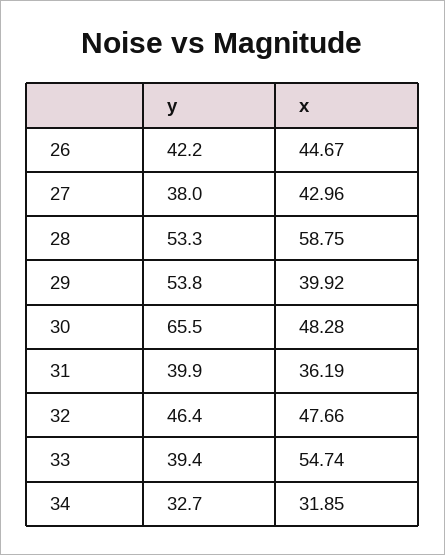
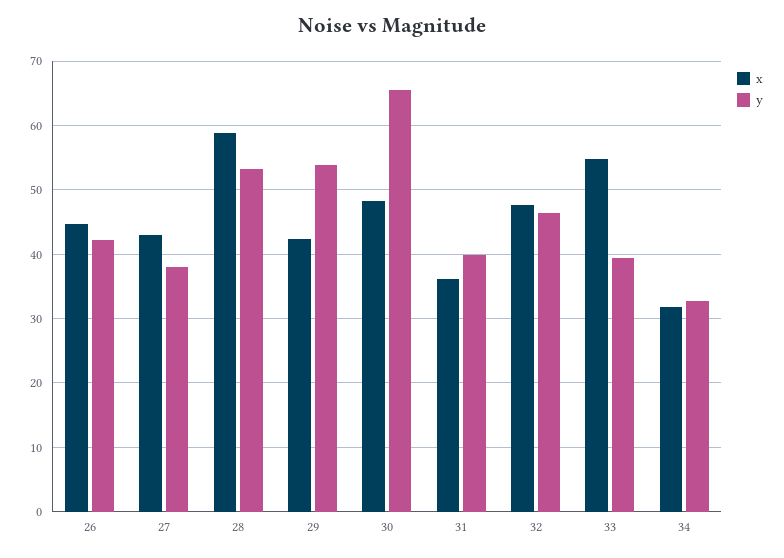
x, 29: 39.92 -> 42

